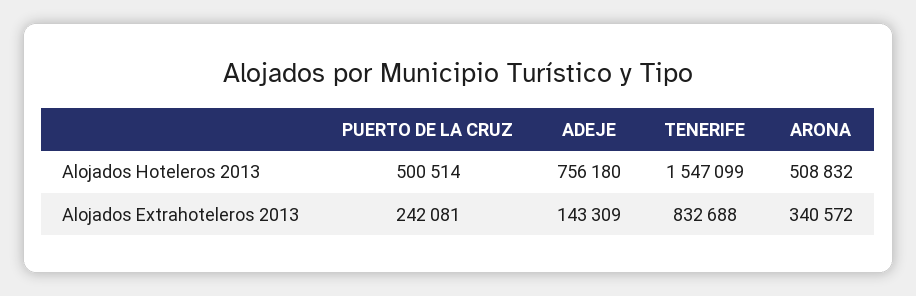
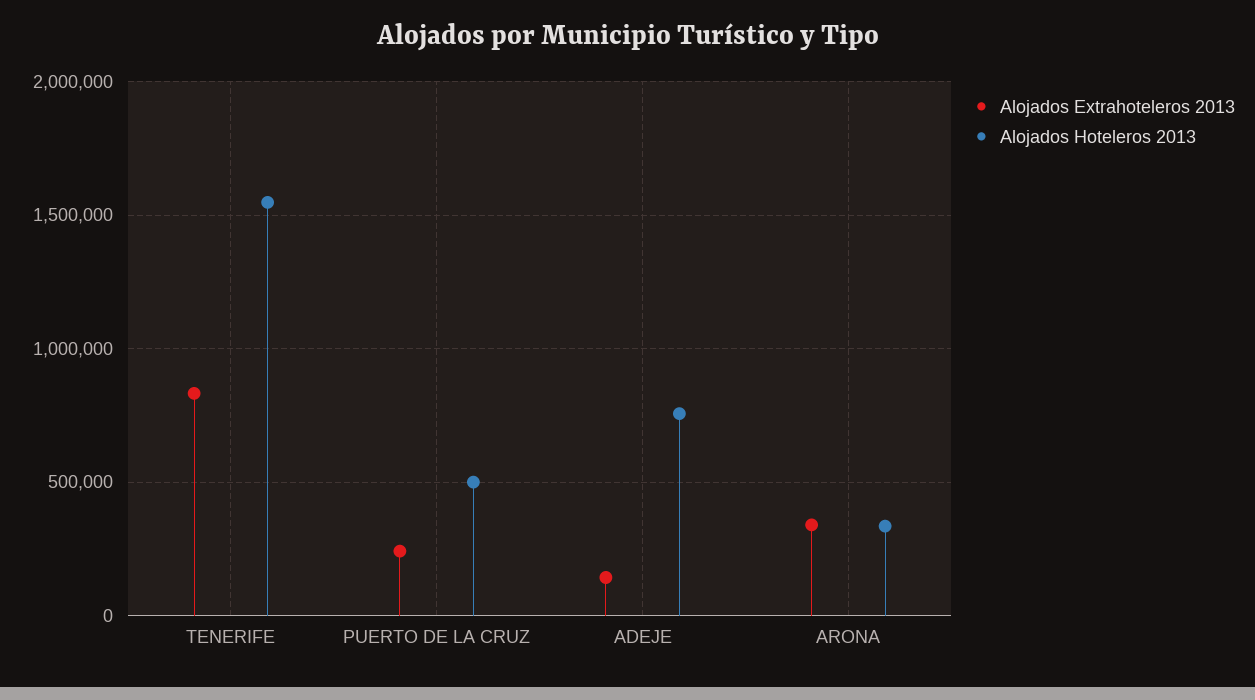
Alojados Hoteleros 2013, ARONA: 508832 -> 350000

